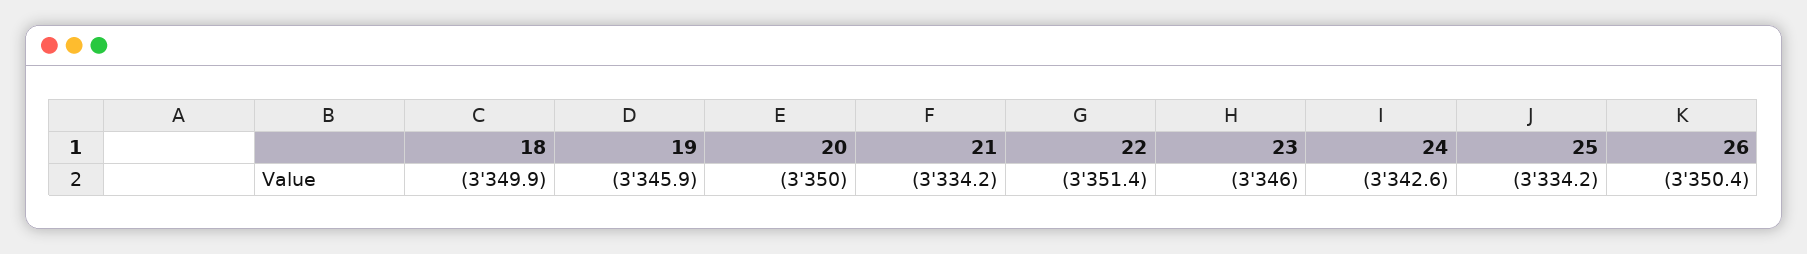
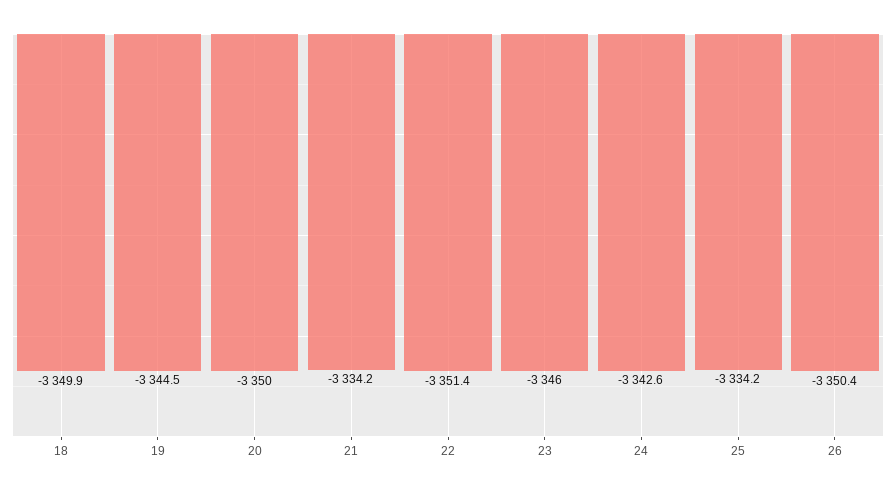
19: -3345.9 -> -3344.5

